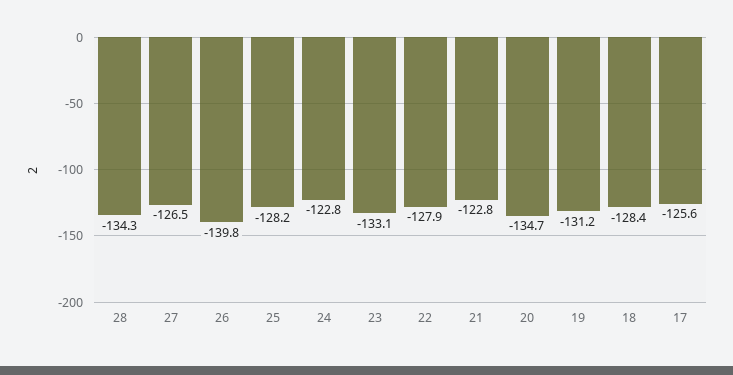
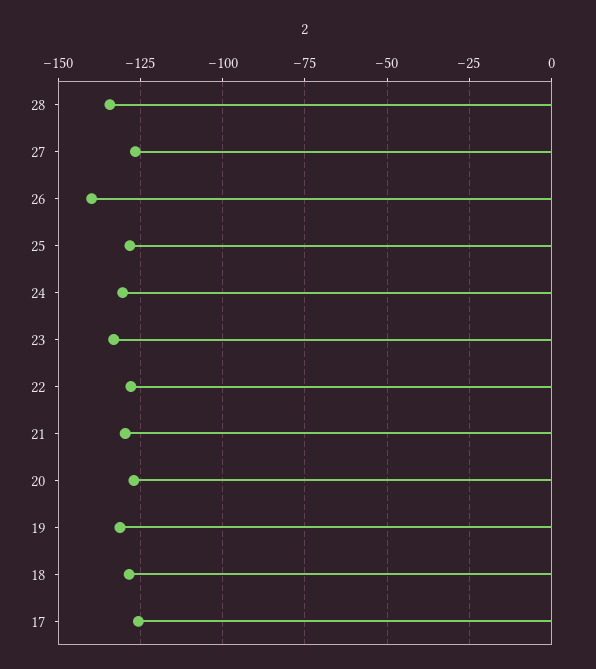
24: -122.8 -> -130
21: -122.8 -> -130
20: -134.7 -> -127.5

